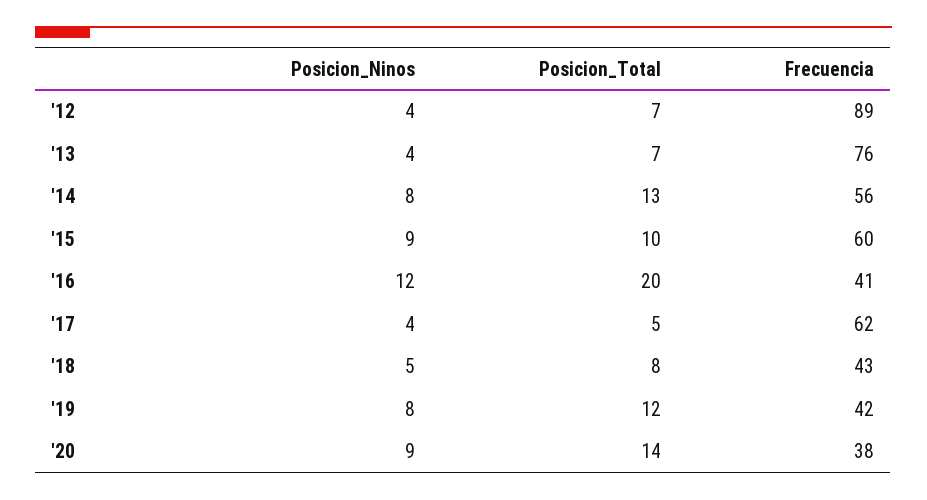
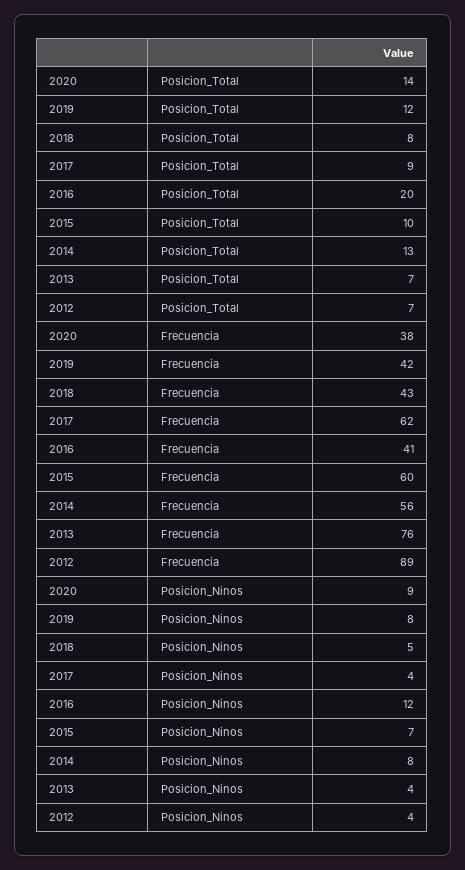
Posicion_Ninos, '15: 9 -> 7
Posicion_Total, '17: 5 -> 9

